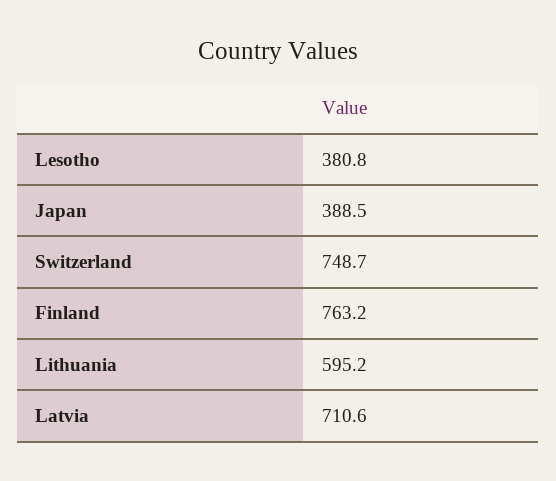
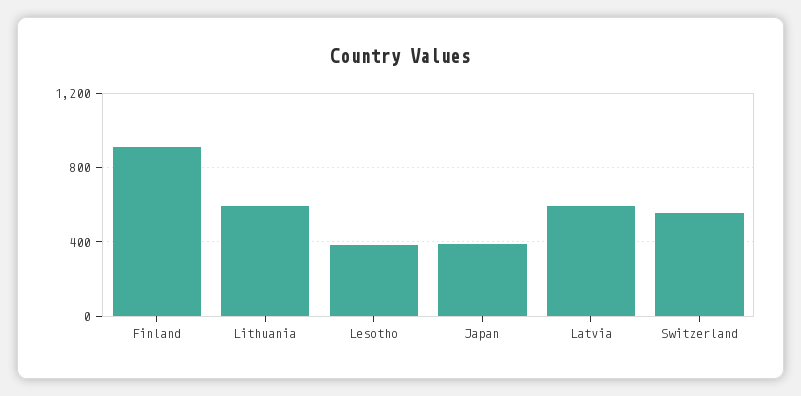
Switzerland: 748.7 -> 550
Finland: 763.2 -> 900
Latvia: 710.6 -> 600

